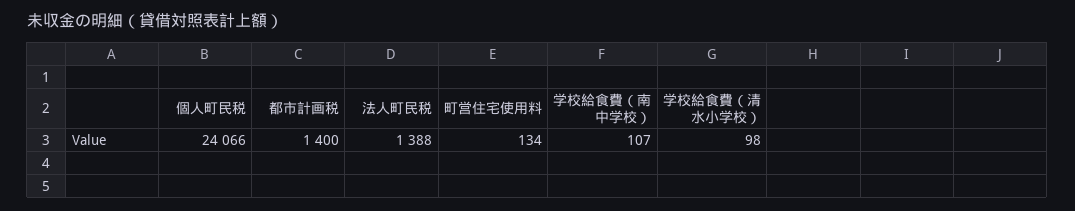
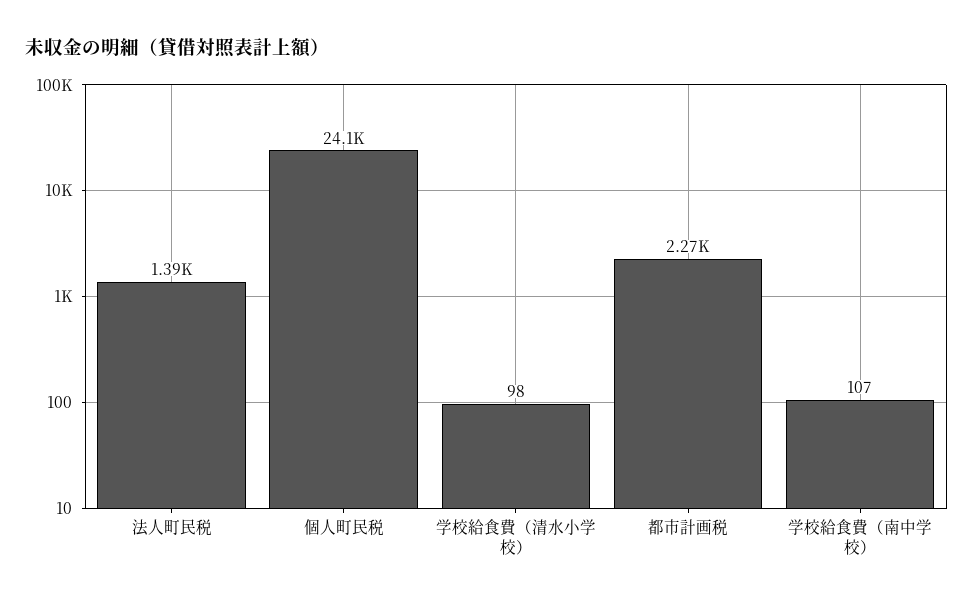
都市計画税: 1400 -> 2270
町営住宅使用料: 134 -> none

